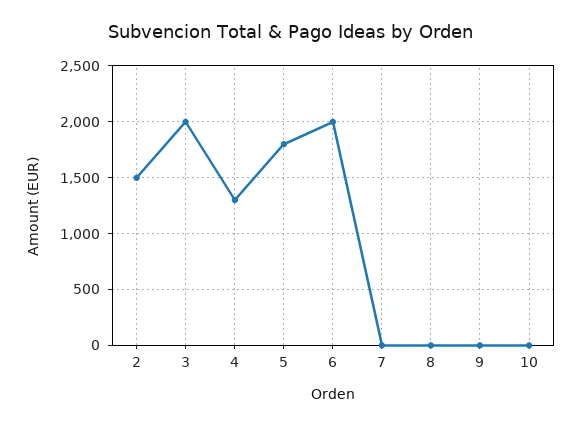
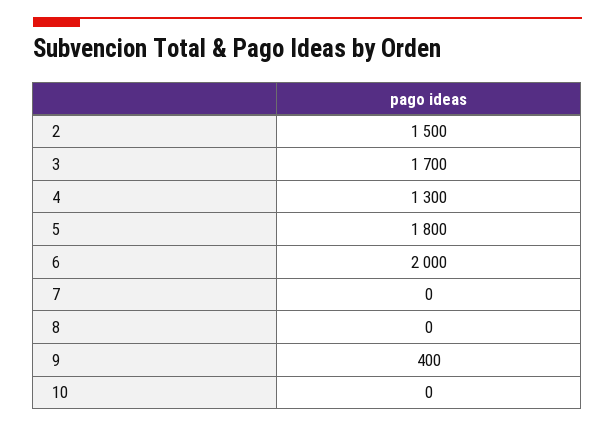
3: 2000 -> 1700
9: 0 -> 400

